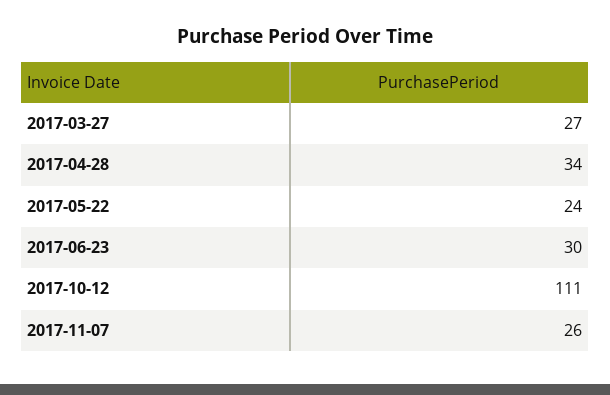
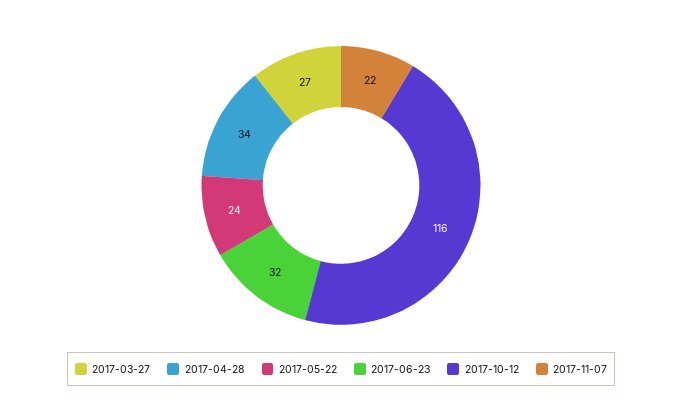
2017-06-23: 30 -> 32
2017-10-12: 111 -> 116
2017-11-07: 26 -> 22

